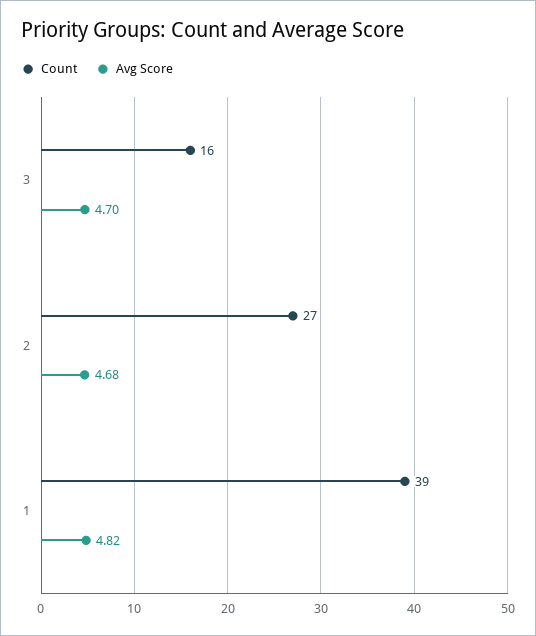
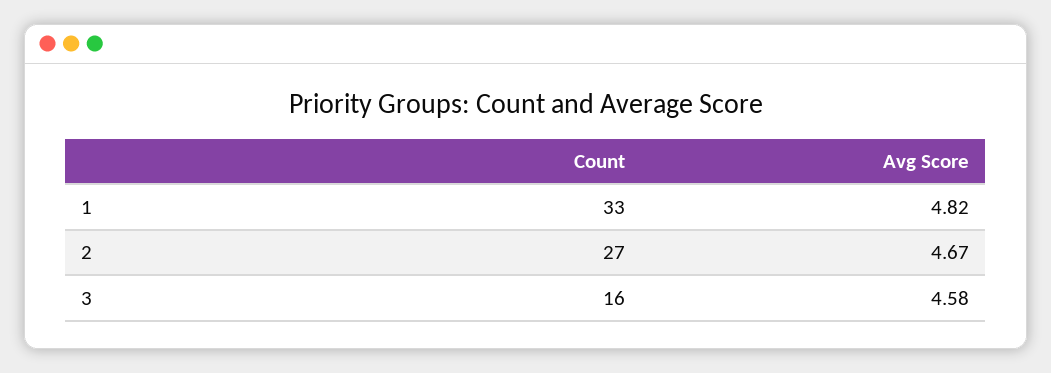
Avg Score, 3: 4.7 -> 4.58
Avg Score, 2: 4.68 -> 4.67
Count, 1: 39 -> 33

